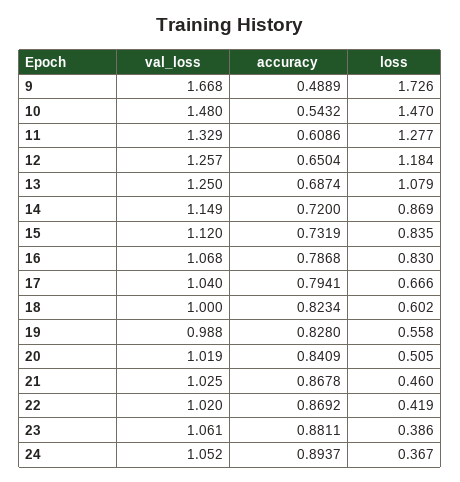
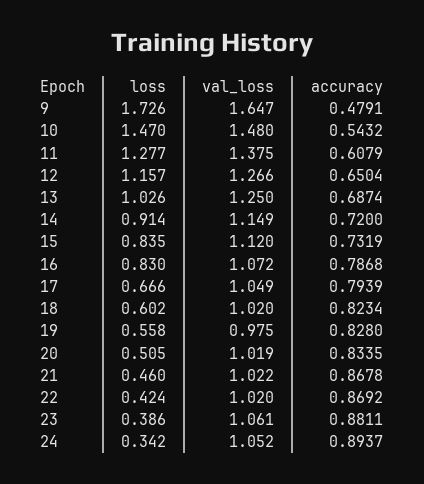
val_loss, 9: 1.668 -> 1.647
accuracy, 9: 0.4889 -> 0.4791
val_loss, 11: 1.329 -> 1.375
accuracy, 11: 0.6086 -> 0.6079
val_loss, 12: 1.257 -> 1.266
loss, 12: 1.184 -> 1.157
loss, 13: 1.079 -> 1.026
loss, 14: 0.869 -> 0.914
val_loss, 16: 1.068 -> 1.072
val_loss, 17: 1.04 -> 1.049
accuracy, 17: 0.7941 -> 0.7939
val_loss, 18: 1 -> 1.02
val_loss, 19: 0.988 -> 0.975
accuracy, 20: 0.8409 -> 0.8335
val_loss, 21: 1.025 -> 1.022
loss, 22: 0.419 -> 0.424
loss, 24: 0.367 -> 0.342

